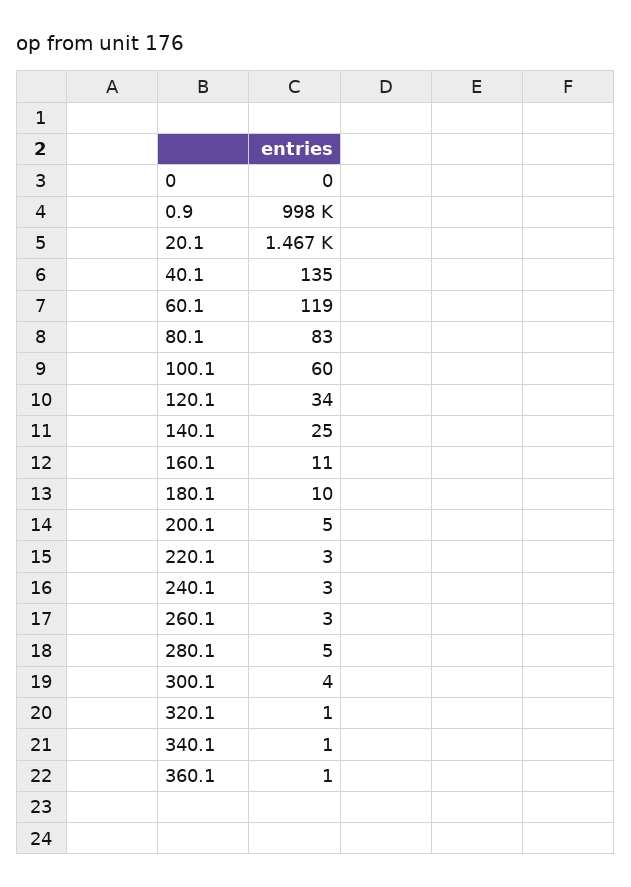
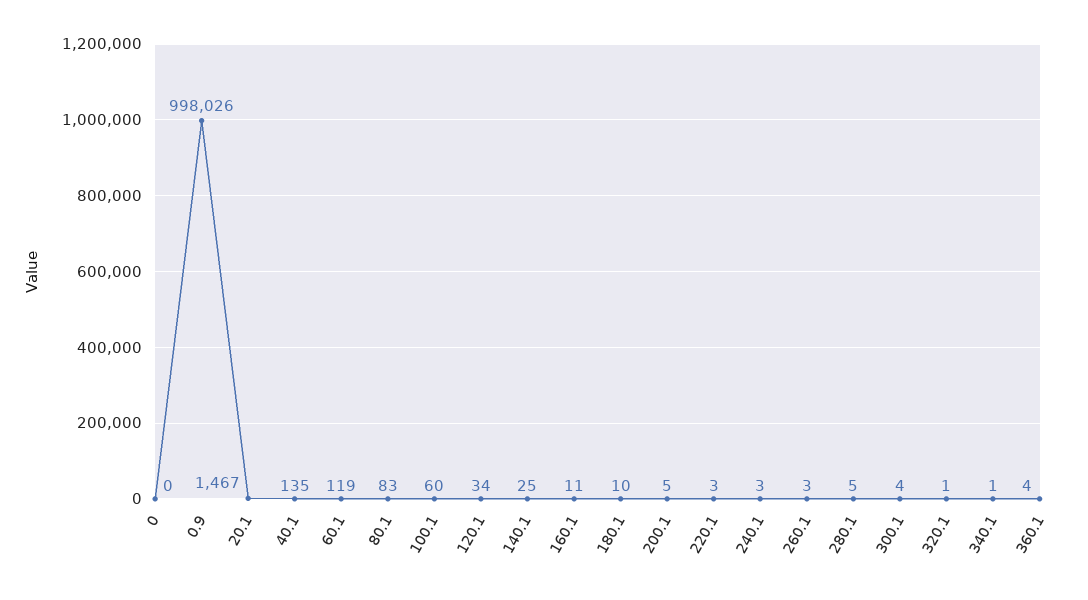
360.1: 1 -> 4

